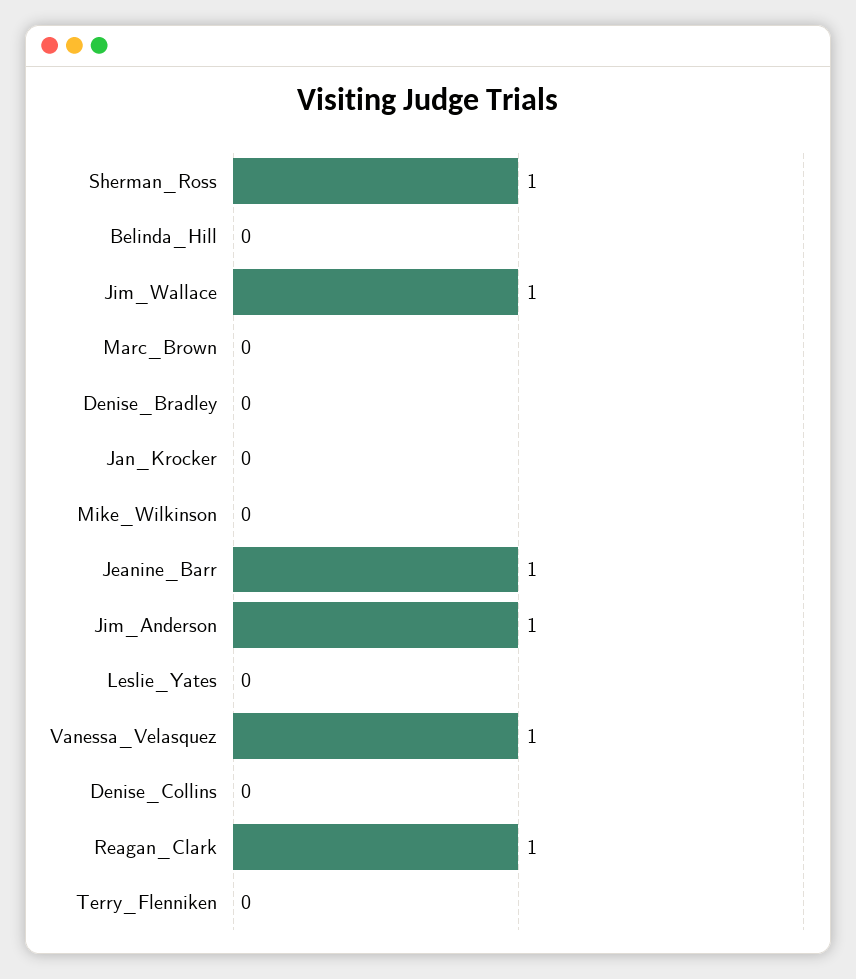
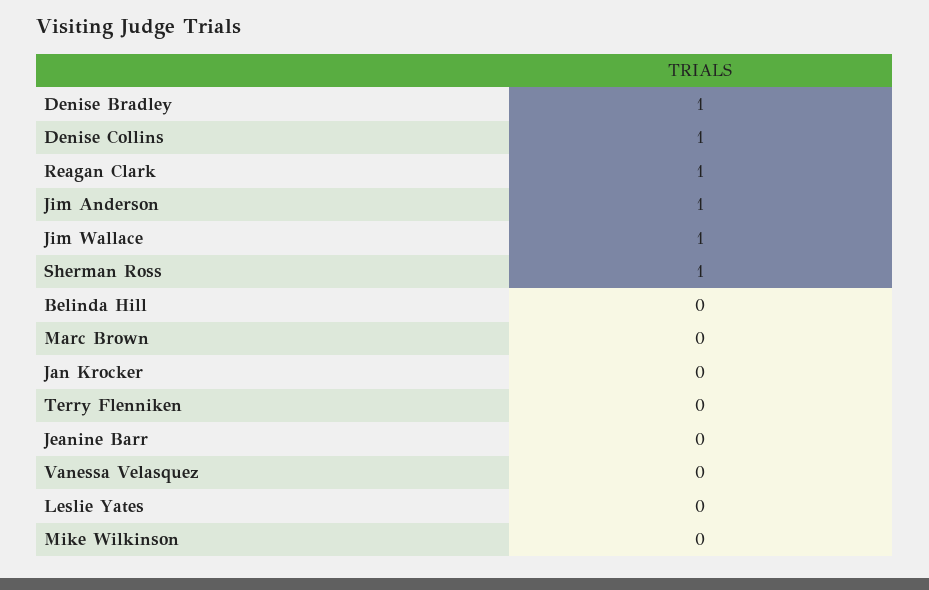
Denise_Bradley: 0 -> 1
Jeanine_Barr: 1 -> 0
Vanessa_Velasquez: 1 -> 0
Denise_Collins: 0 -> 1

